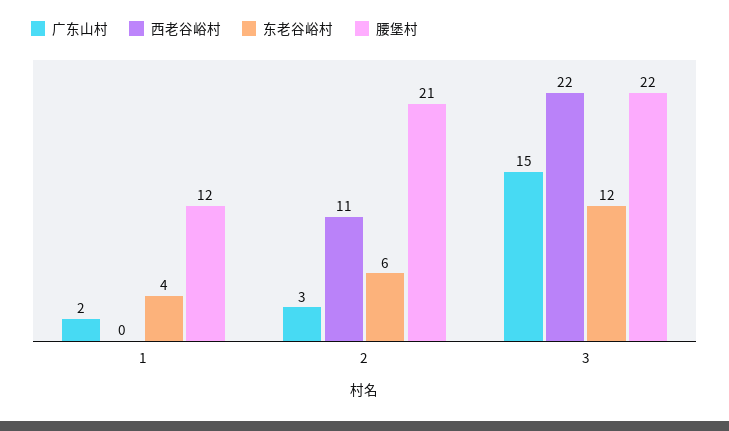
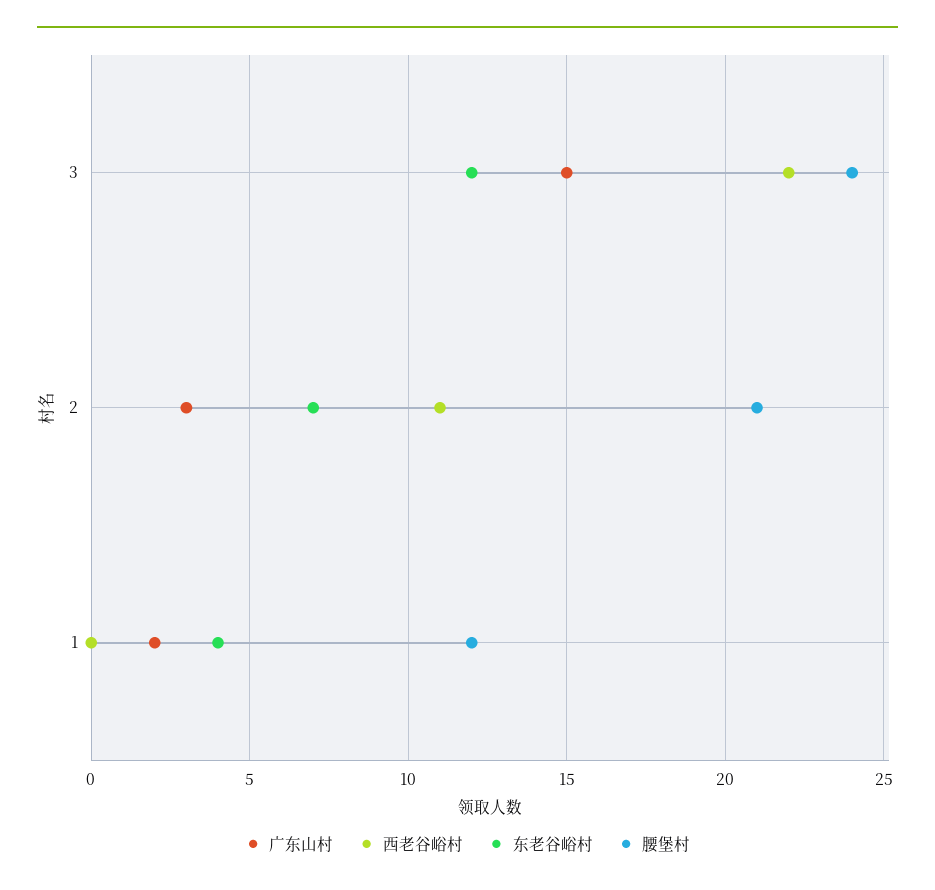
东老谷峪村, 2: 6 -> 7
腰堡村, 3: 22 -> 24

